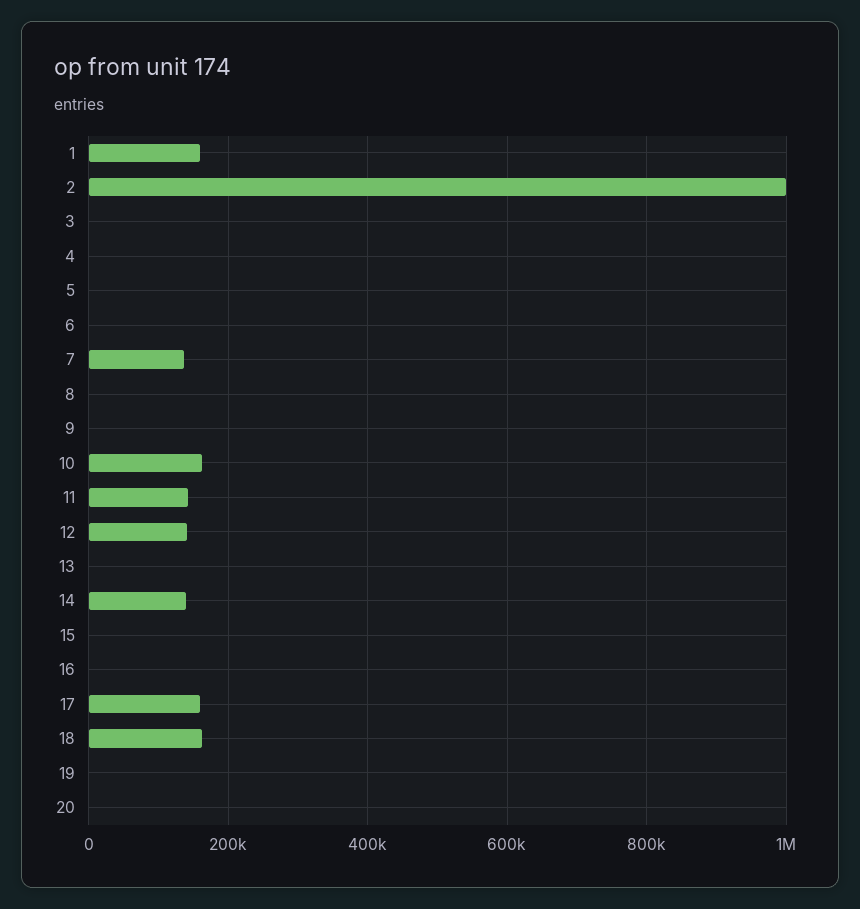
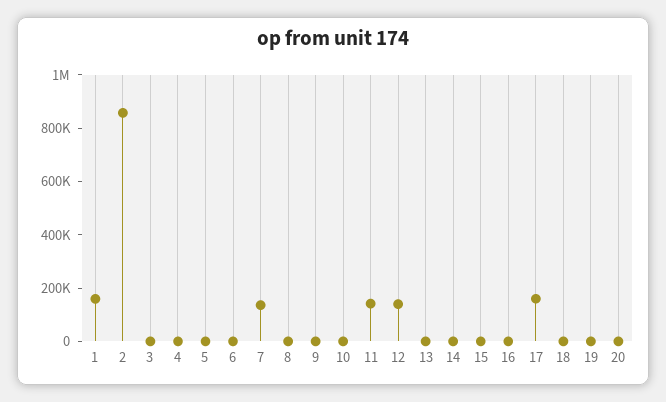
2: 1000000 -> 850000
10: 160000 -> 0
14: 140000 -> 0
18: 160000 -> 0

